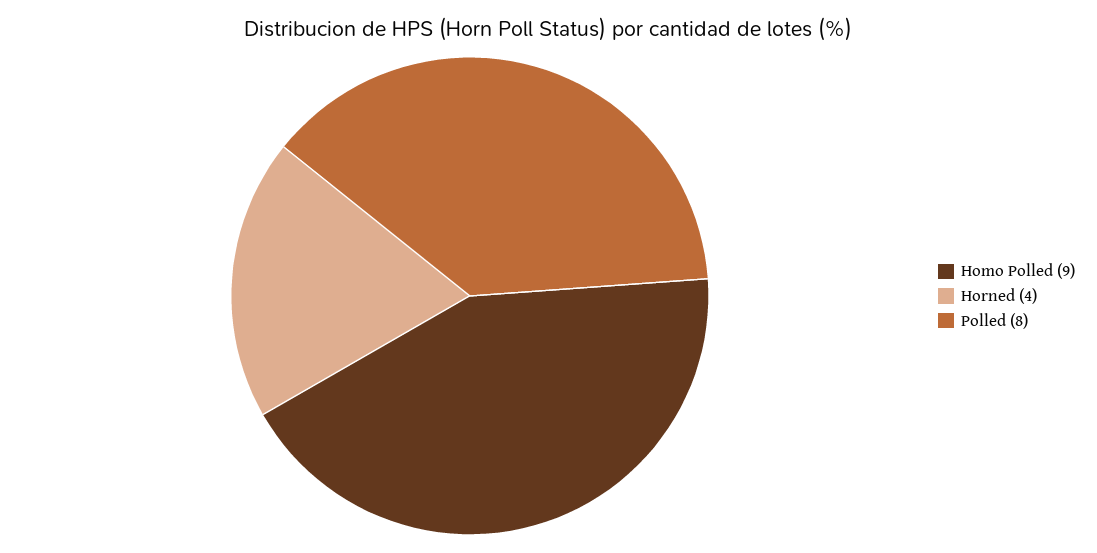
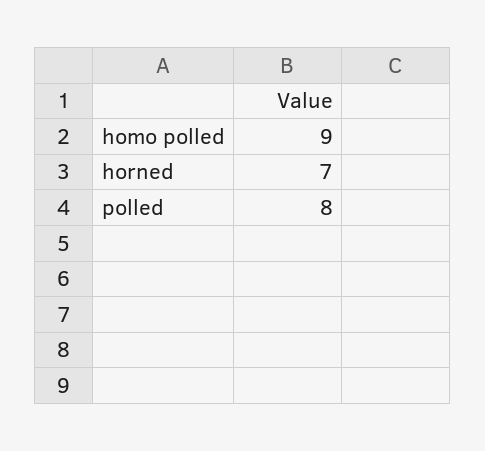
Horned: 4 -> 7

